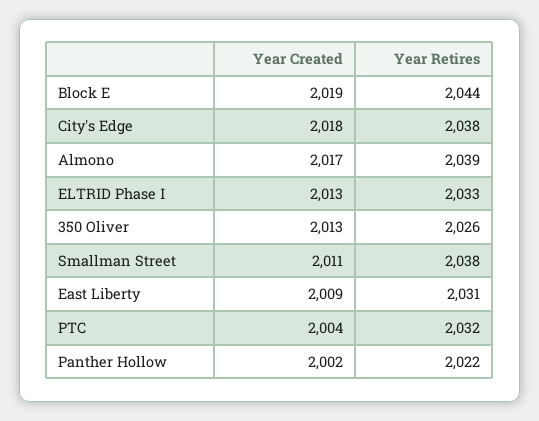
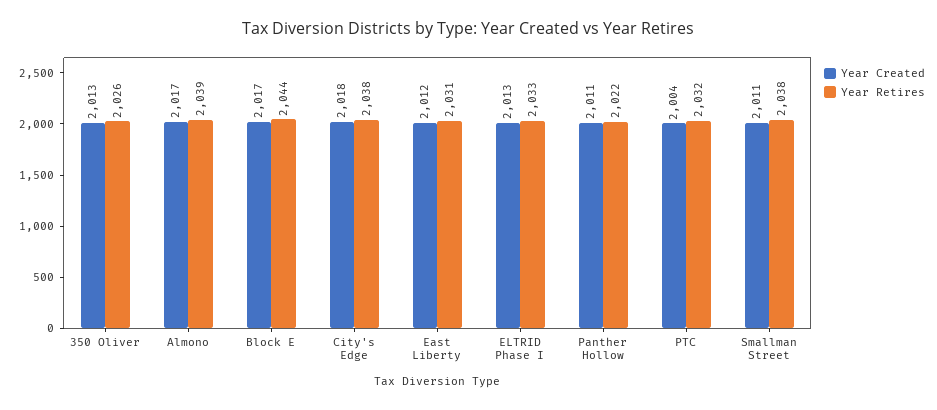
Year Created, Block E: 2019 -> 2017
Year Created, East Liberty: 2009 -> 2012
Year Created, Panther Hollow: 2002 -> 2011

